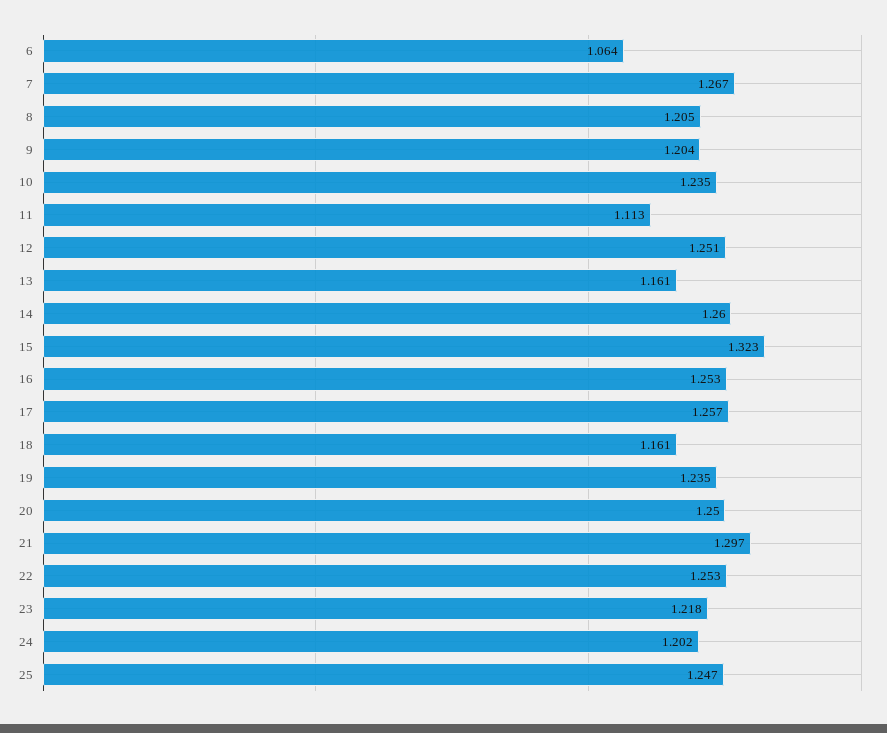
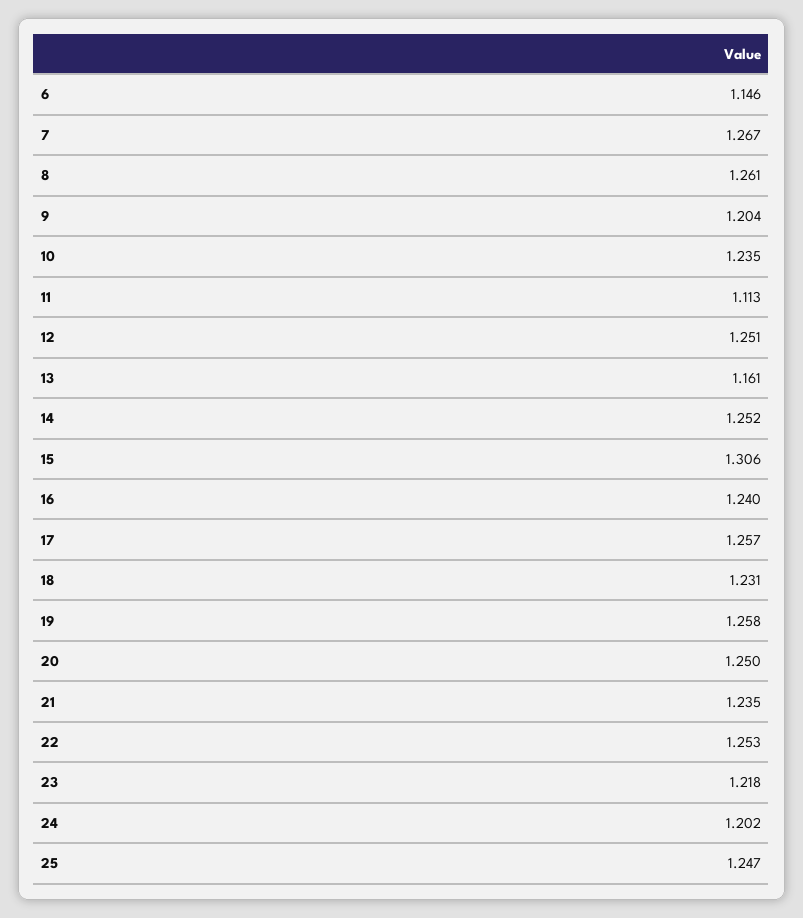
6: 1.064 -> 1.146
8: 1.205 -> 1.261
14: 1.26 -> 1.252
15: 1.323 -> 1.306
16: 1.253 -> 1.24
18: 1.161 -> 1.231
19: 1.235 -> 1.258
21: 1.297 -> 1.235

